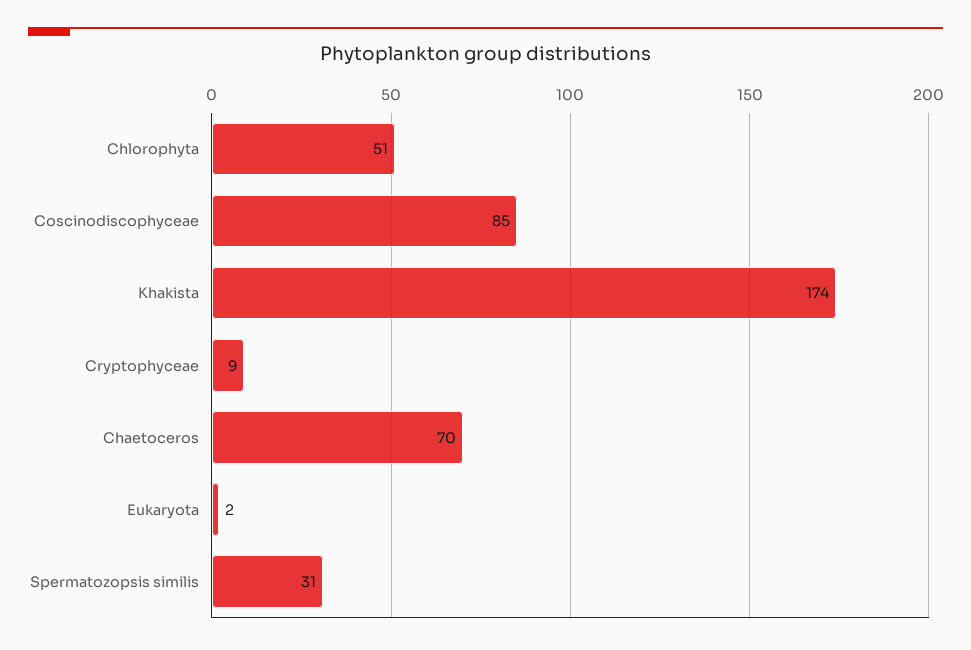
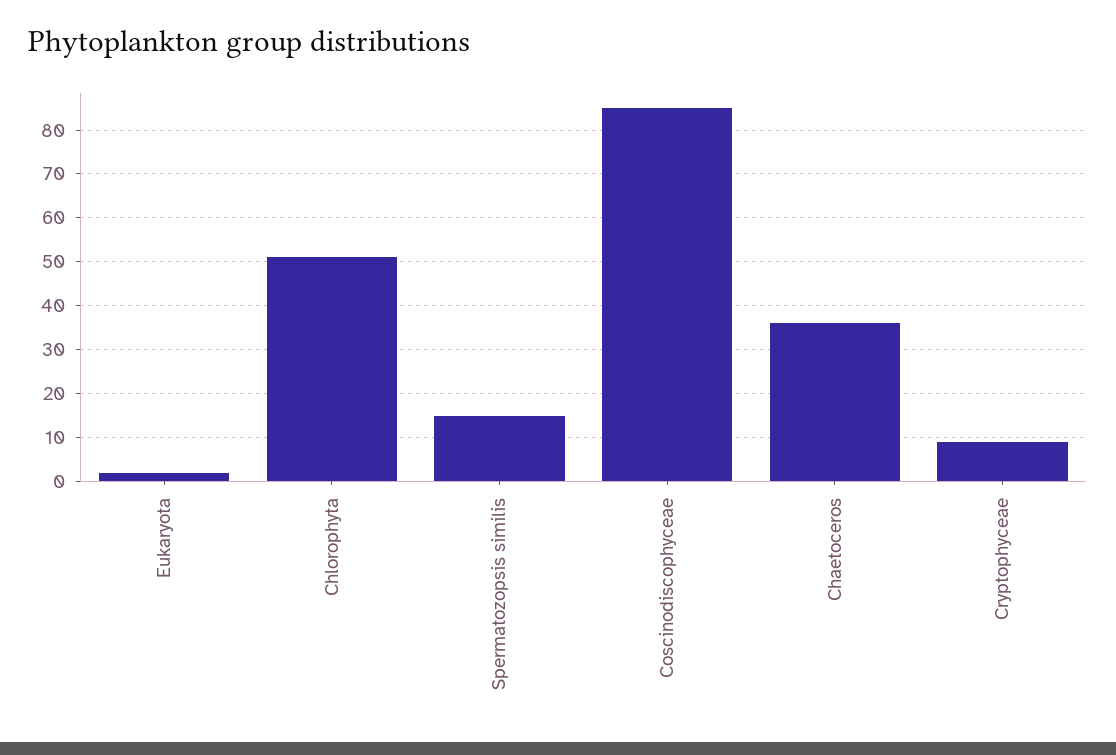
Khakista: 174 -> none
Chaetoceros: 70 -> 35
Spermatozopsis similis: 31 -> 15

